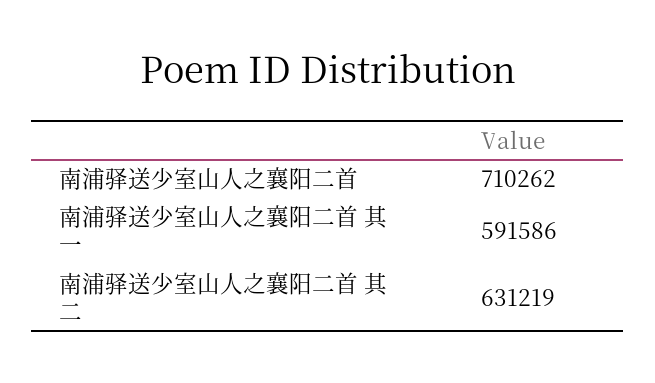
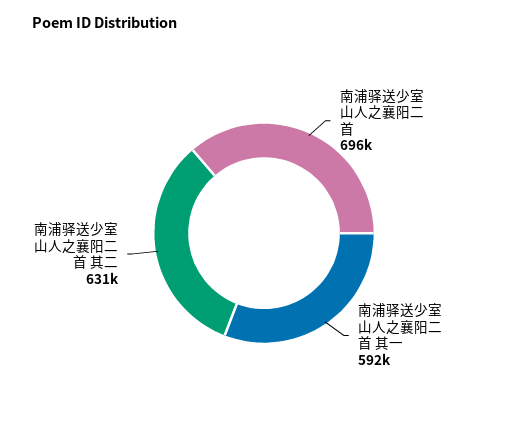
南浦驿送少室山人之襄阳二首: 710262 -> 696000

